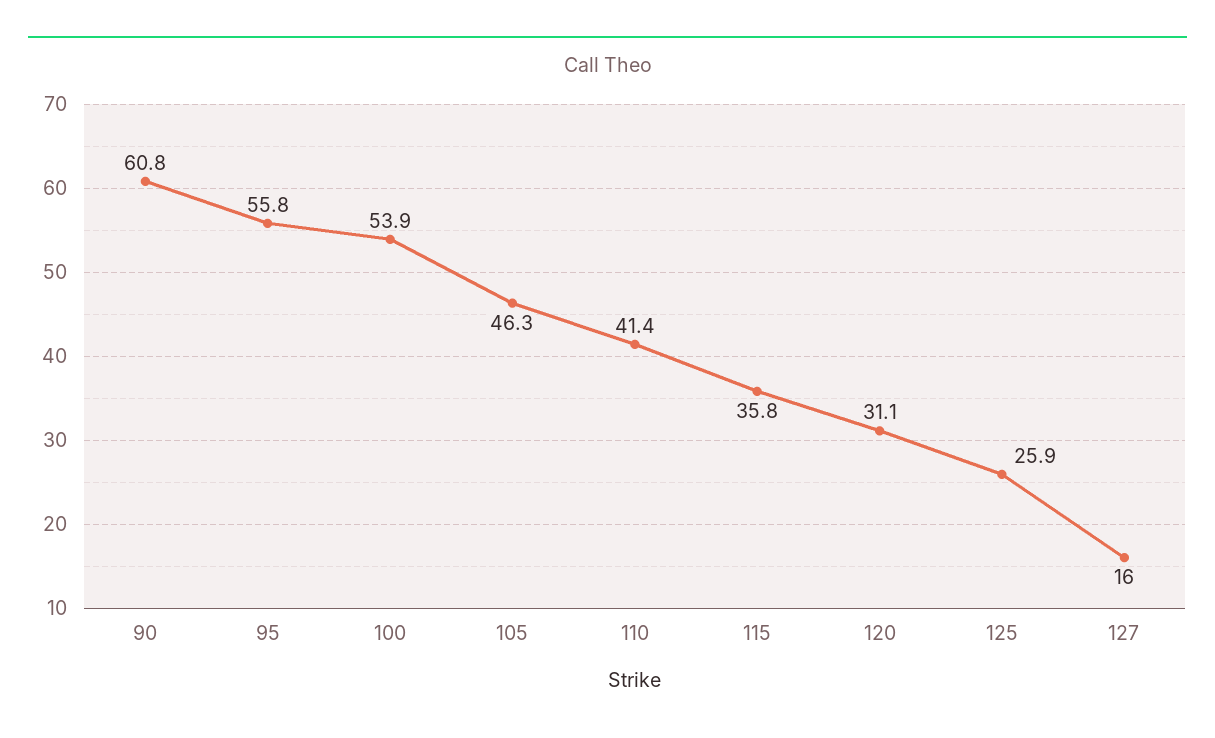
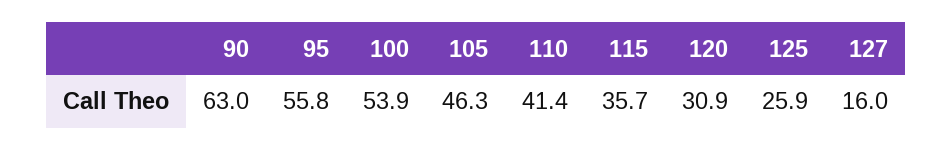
90: 60.8 -> 63
115: 35.8 -> 35.7
120: 31.1 -> 30.9

